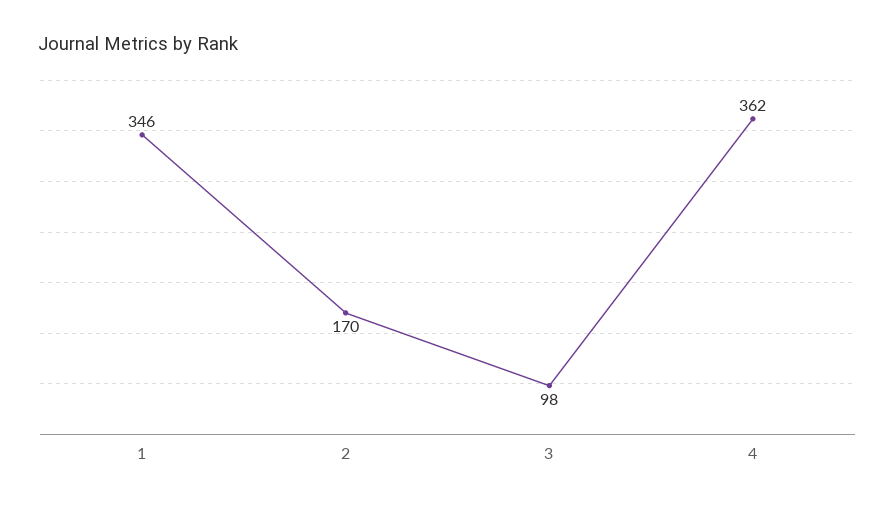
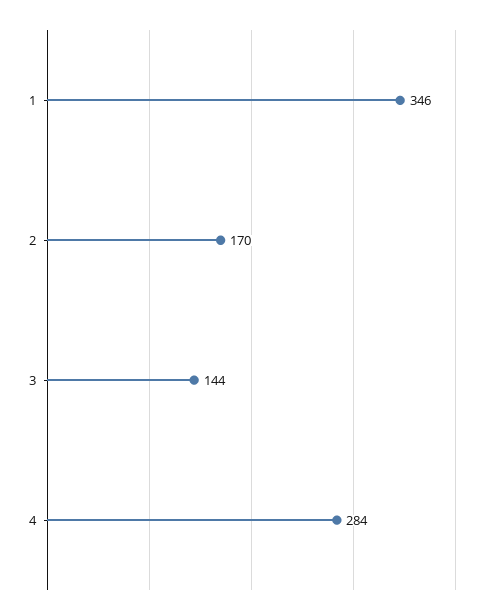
3: 98 -> 144
4: 362 -> 284

